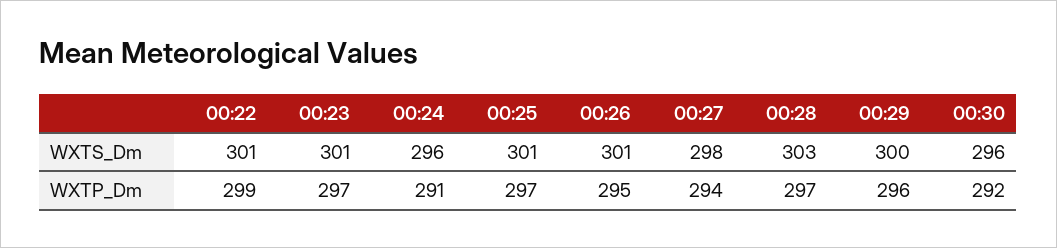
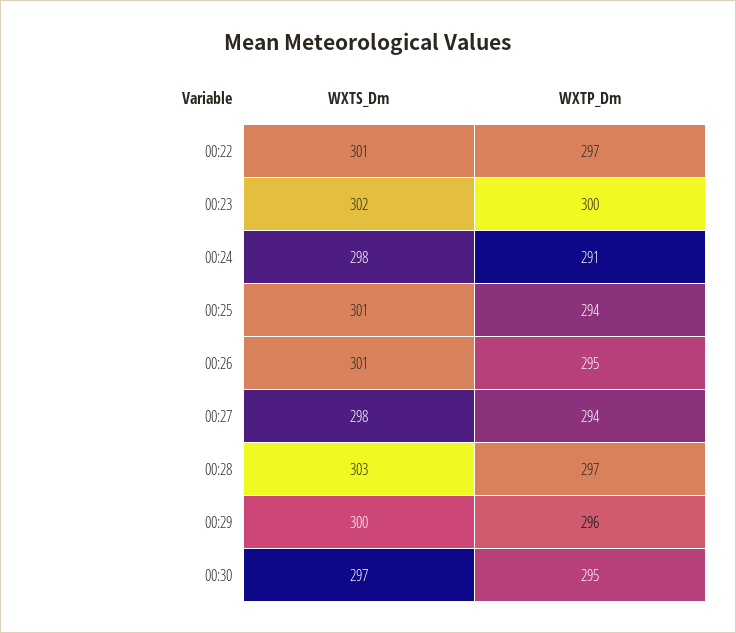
00:23, WXTS_Dm: 301 -> 302
00:24, WXTS_Dm: 296 -> 298
00:30, WXTS_Dm: 296 -> 297
00:22, WXTP_Dm: 299 -> 297
00:23, WXTP_Dm: 297 -> 300
00:25, WXTP_Dm: 297 -> 294
00:30, WXTP_Dm: 292 -> 295

